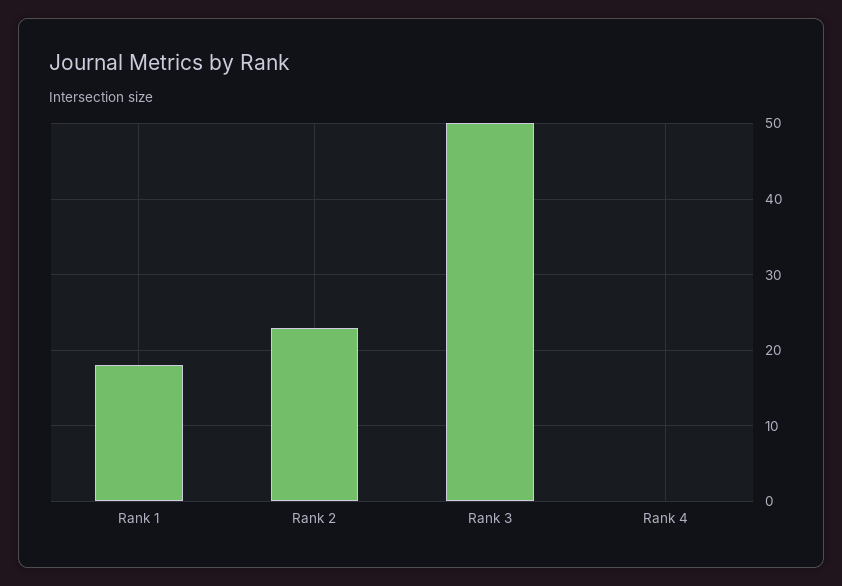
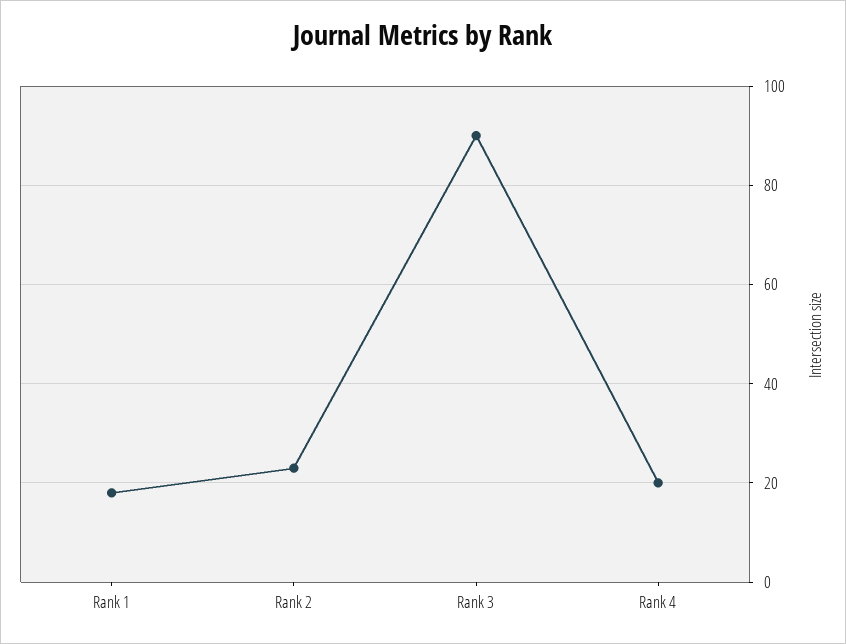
Rank 3: 50 -> 90
Rank 4: 0 -> 20

